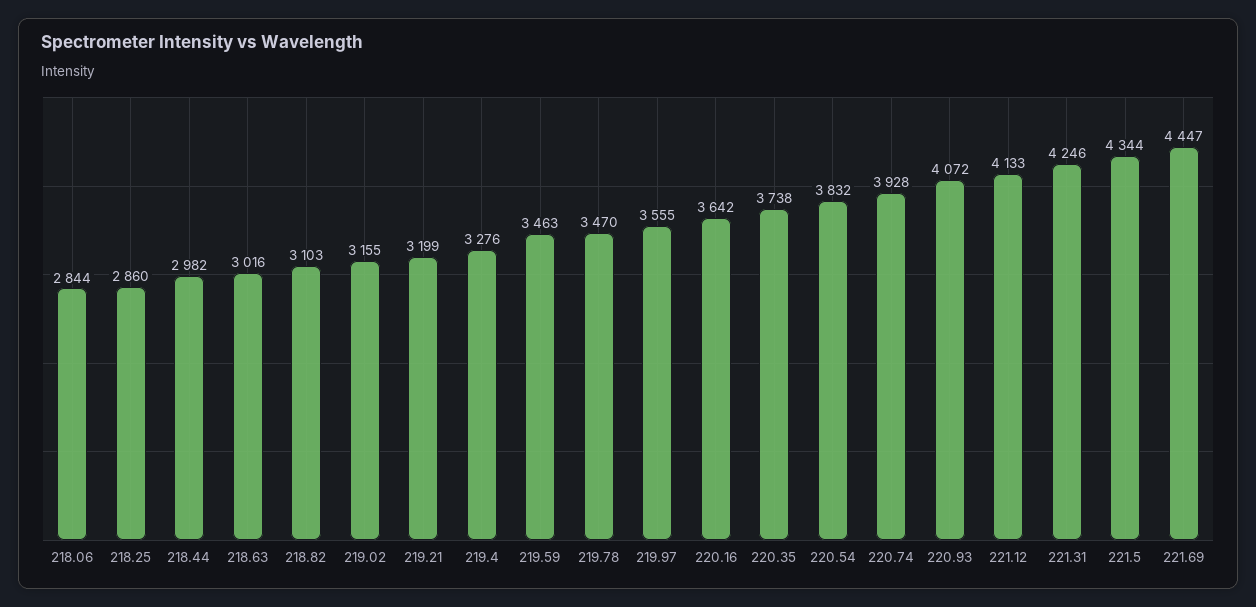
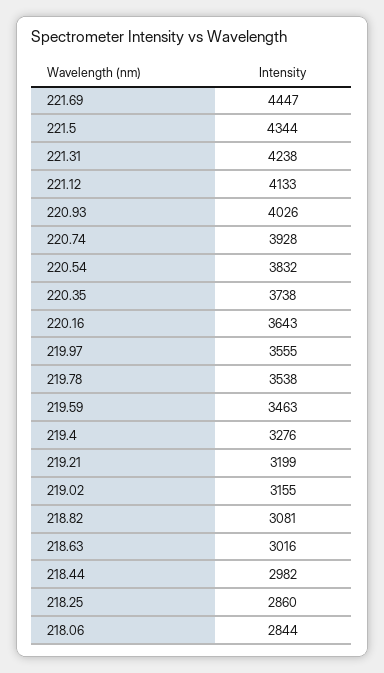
218.82: 3103 -> 3081
219.78: 3470 -> 3538
220.16: 3642 -> 3643
220.93: 4072 -> 4026
221.31: 4246 -> 4238

